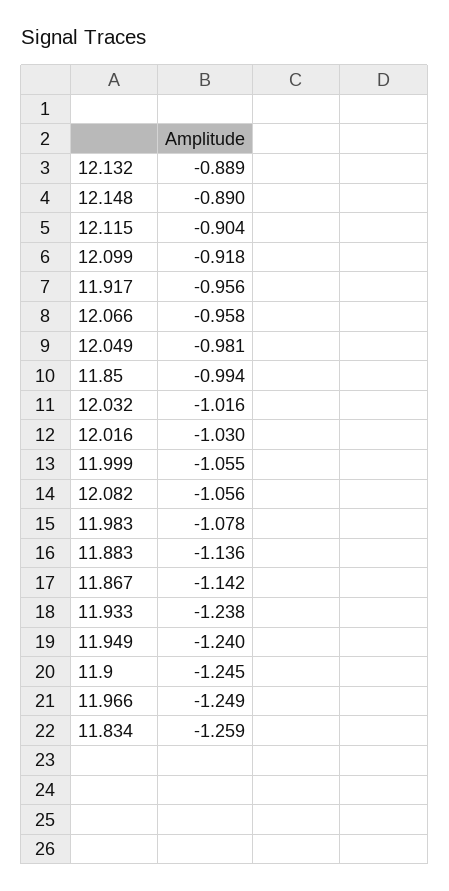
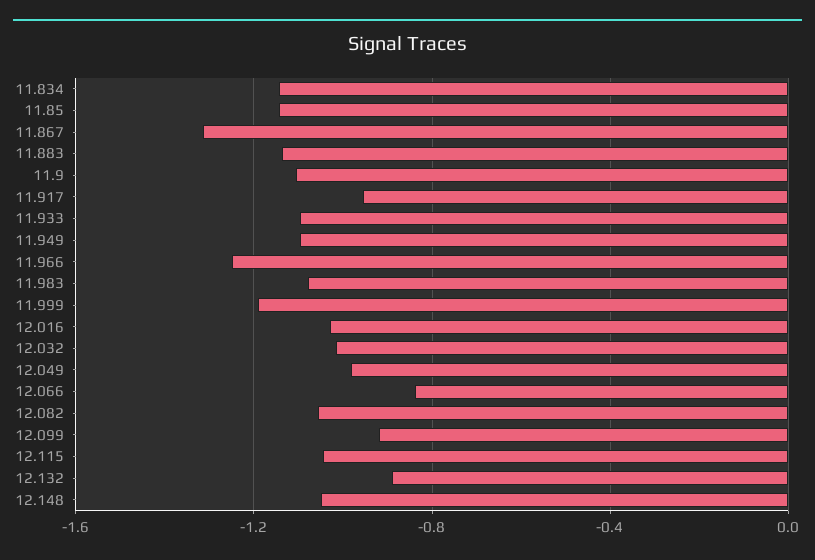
12.148: -0.89 -> -1.05
12.115: -0.904 -> -1.05
12.066: -0.958 -> -0.85
11.85: -0.994 -> -1.15
11.999: -1.055 -> -1.2
11.867: -1.142 -> -1.3
11.933: -1.238 -> -1.1
11.949: -1.24 -> -1.1
11.9: -1.245 -> -1.1
11.834: -1.259 -> -1.15

